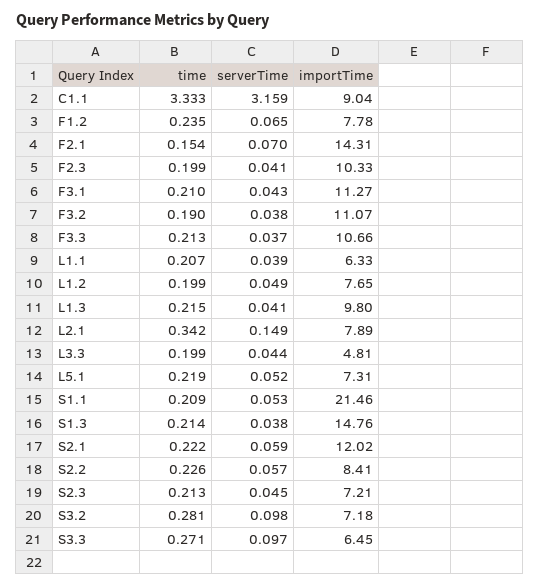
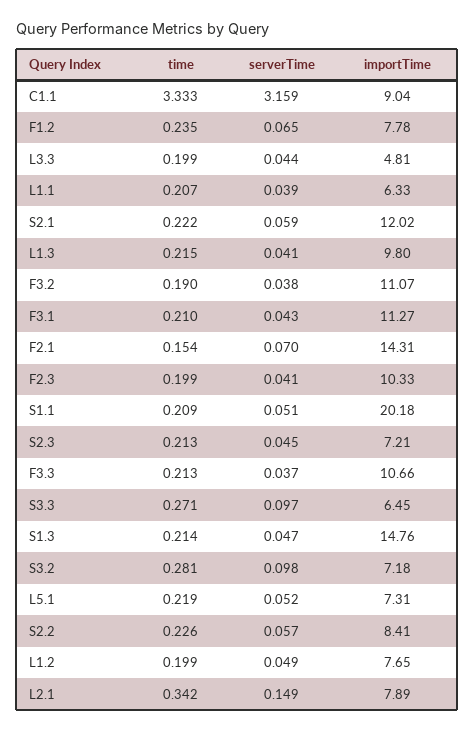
serverTime, S1.1: 0.053 -> 0.051
importTime, S1.1: 21.46 -> 20.18
serverTime, S1.3: 0.038 -> 0.047

